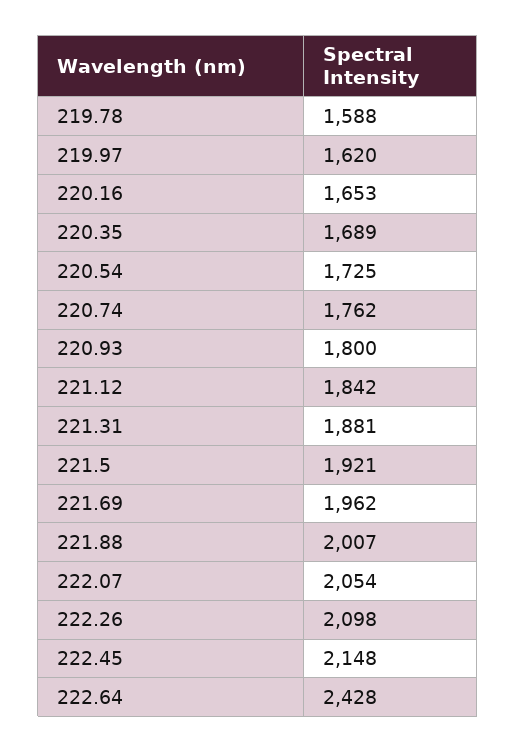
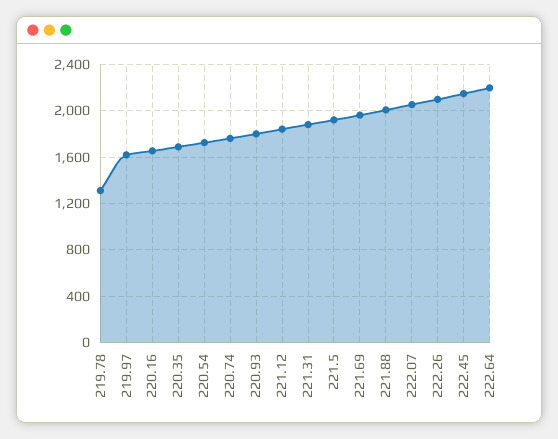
219.78: 1588 -> 1300
222.64: 2428 -> 2200

